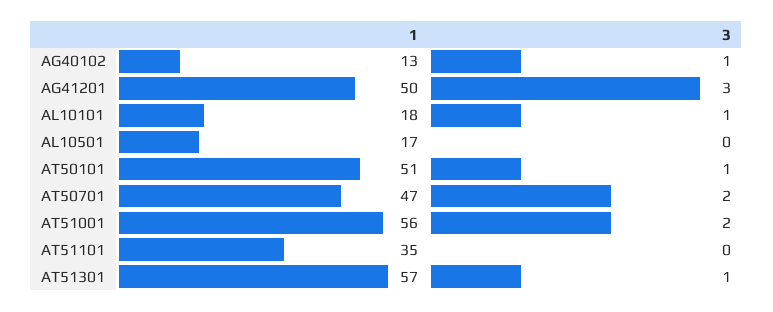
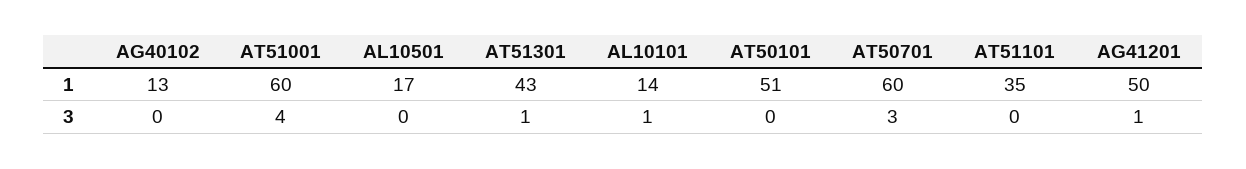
3, AG40102: 1 -> 0
3, AG41201: 3 -> 1
1, AL10101: 18 -> 14
3, AT50101: 1 -> 0
1, AT50701: 47 -> 60
3, AT50701: 2 -> 3
1, AT51001: 56 -> 60
3, AT51001: 2 -> 4
1, AT51301: 57 -> 43

